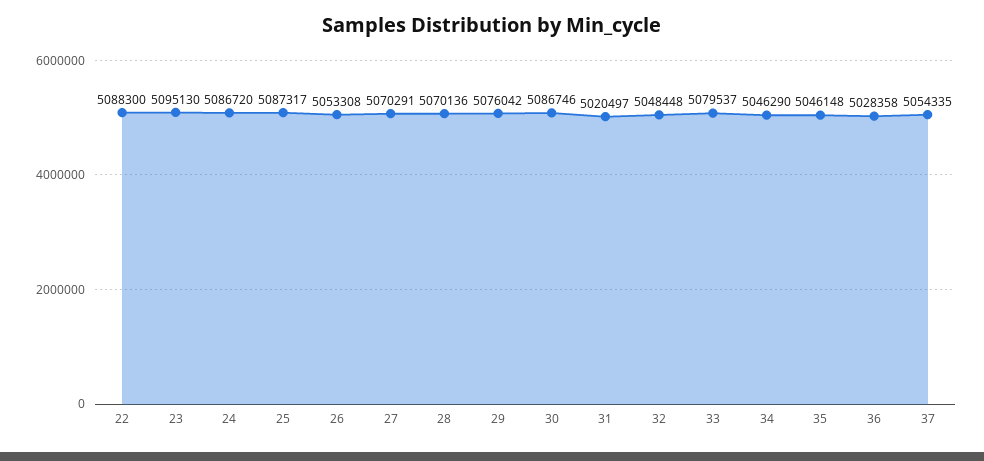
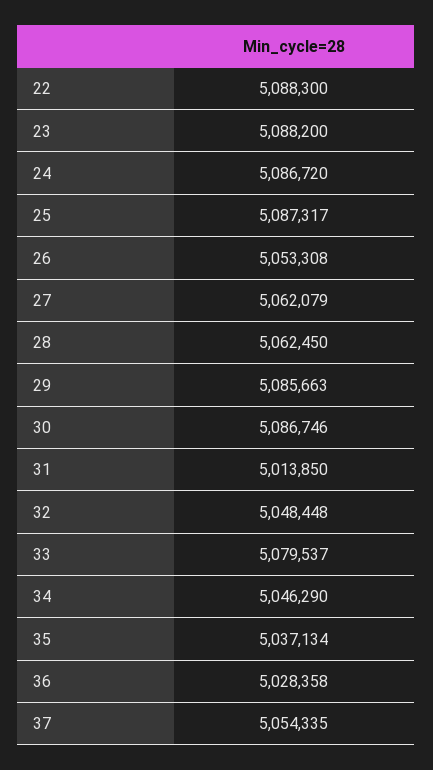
23: 5095130 -> 5088200
27: 5070291 -> 5062079
28: 5070136 -> 5062450
29: 5076042 -> 5085663
31: 5020497 -> 5013850
35: 5046148 -> 5037134

